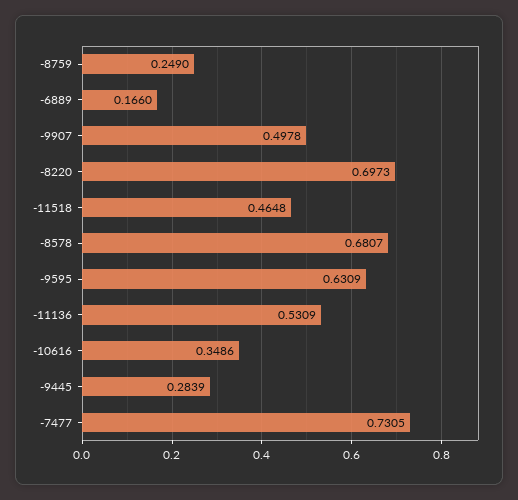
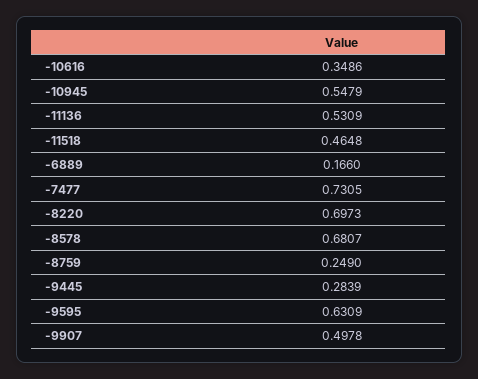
-10945: none -> 0.5479

